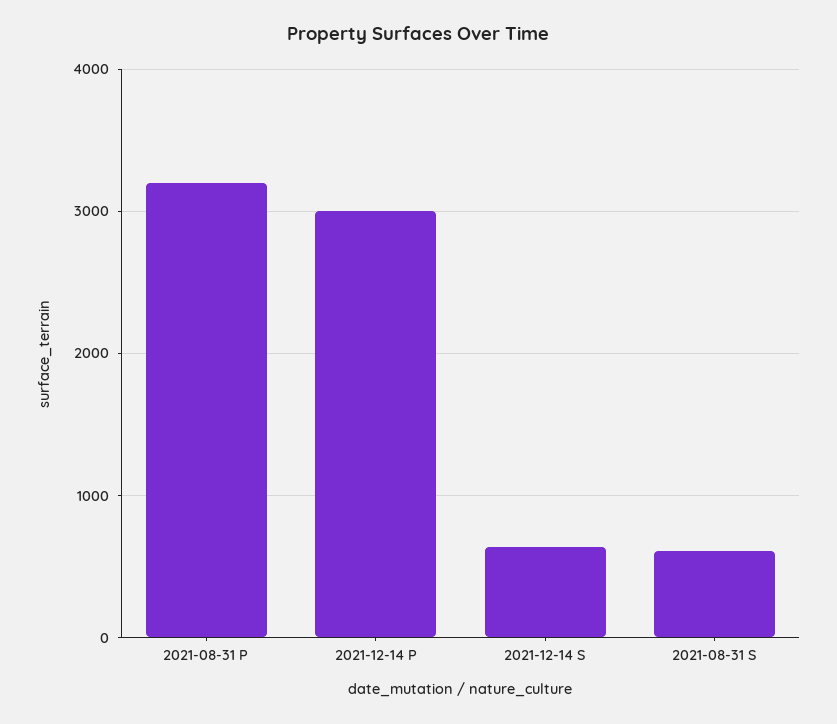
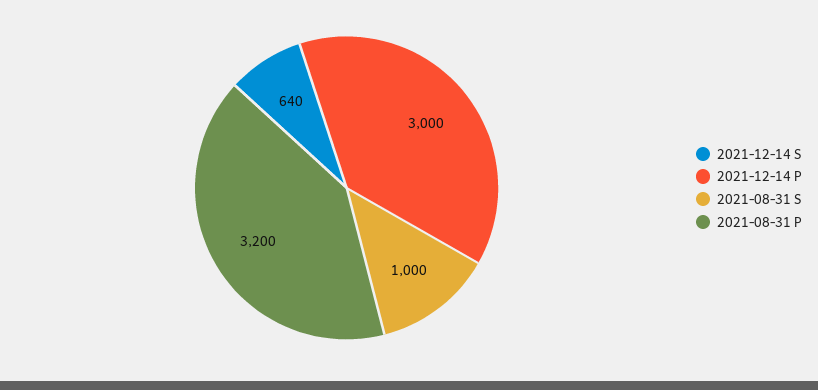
2021-08-31 S: 600 -> 1000

